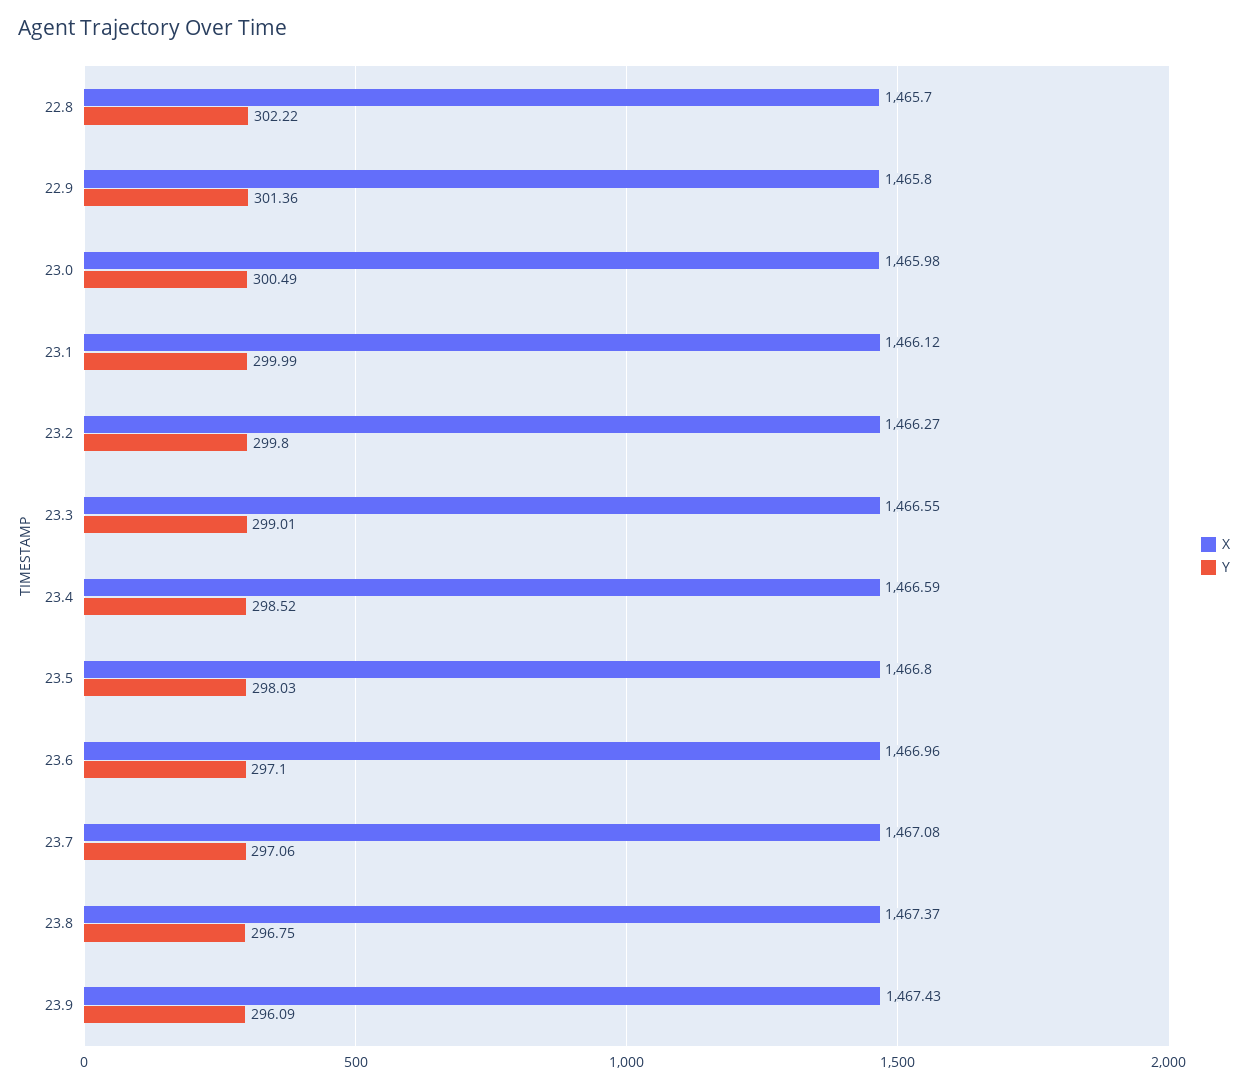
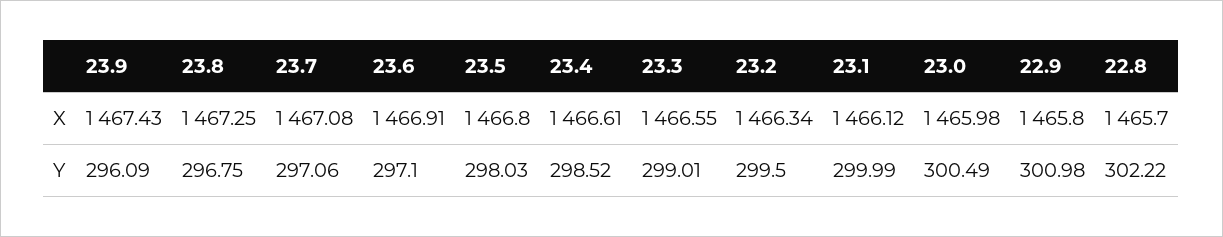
Y, 22.9: 301.36 -> 300.98
X, 23.2: 1466.27 -> 1466.34
Y, 23.2: 299.8 -> 299.5
X, 23.4: 1466.59 -> 1466.61
X, 23.6: 1466.96 -> 1466.91
X, 23.8: 1467.37 -> 1467.25

